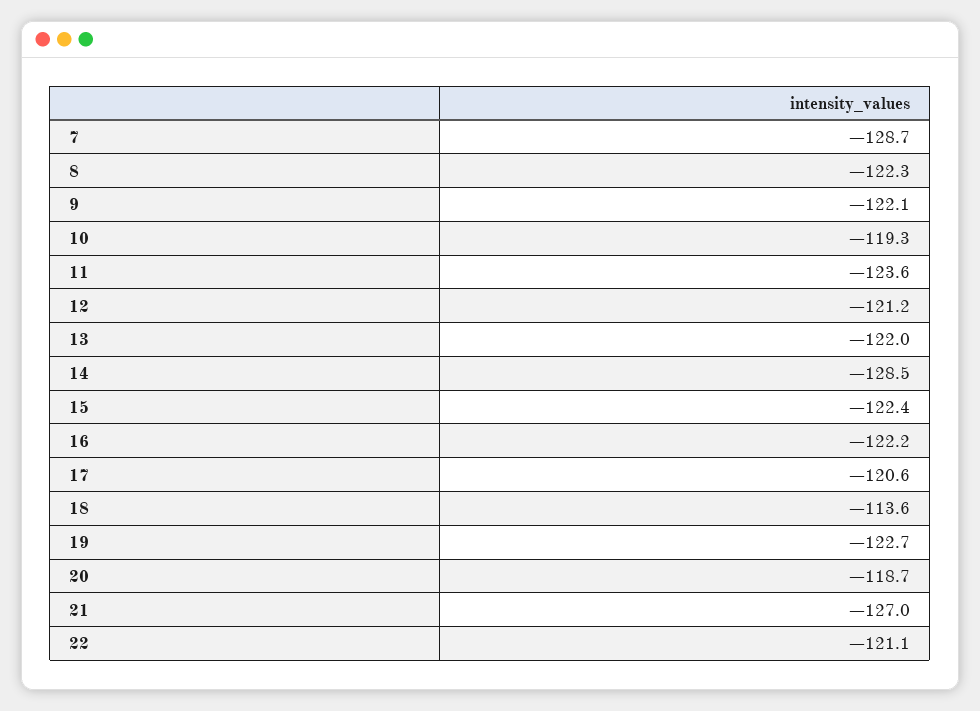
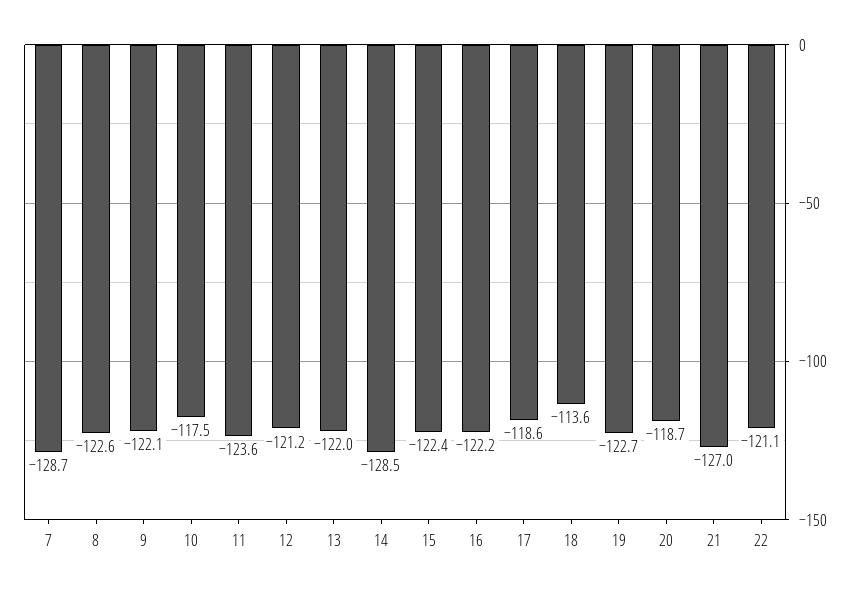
8: -122.3 -> -122.6
10: -119.3 -> -117.5
17: -120.6 -> -118.6

